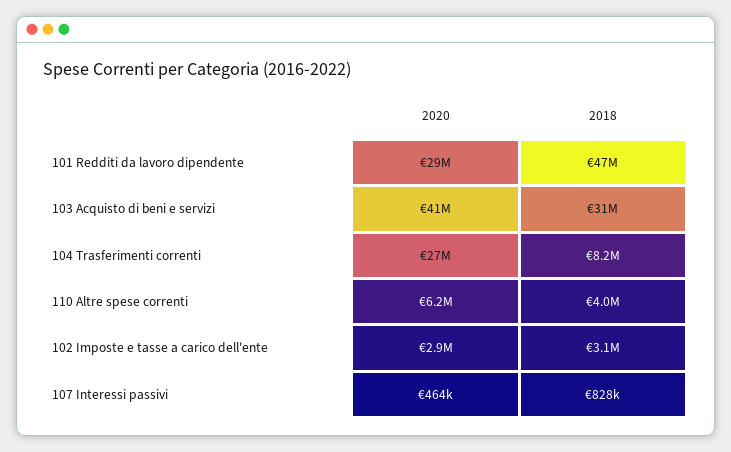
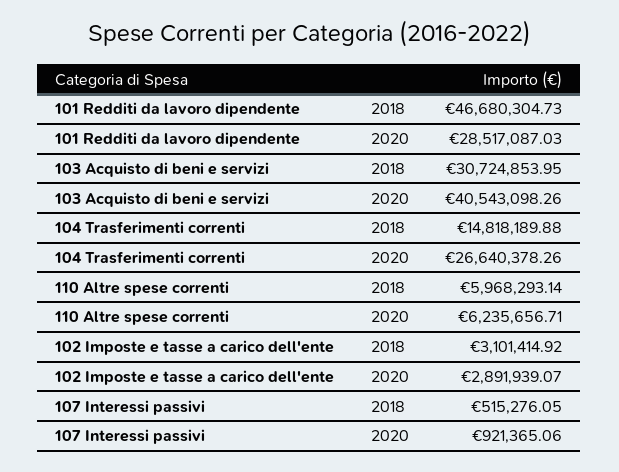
2018, 104 Trasferimenti correnti: 8200000 -> 14818189.88
2018, 110 Altre spese correnti: 4000000 -> 5968293.14
2020, 107 Interessi passivi: 464000 -> 921365.06
2018, 107 Interessi passivi: 828000 -> 515276.05

